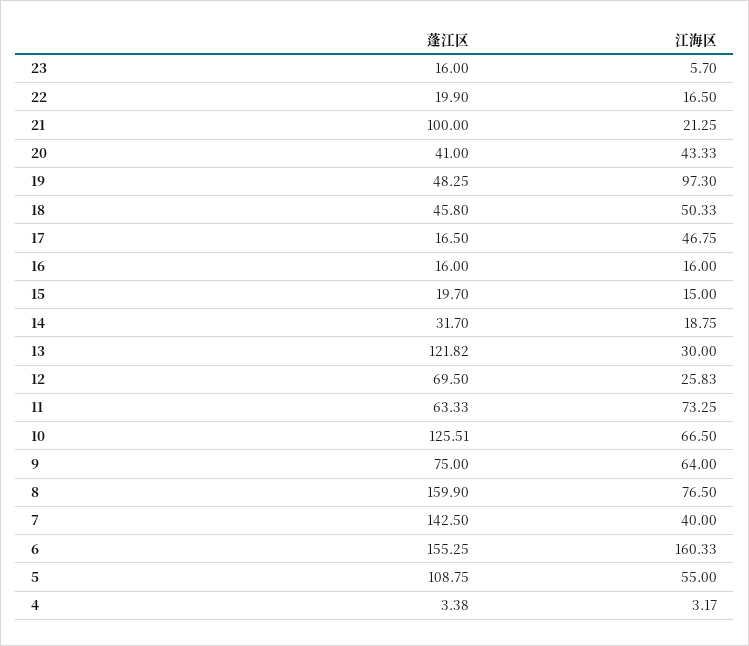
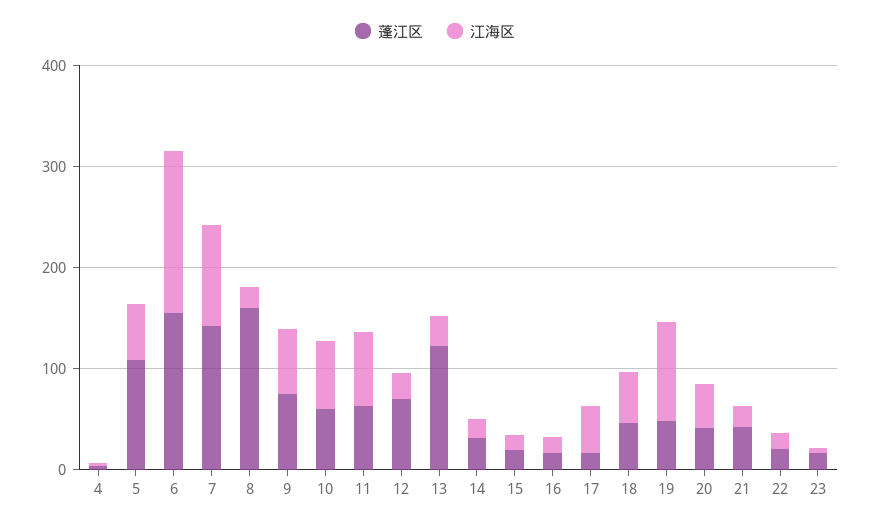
蓬江区, 21: 100 -> 40
蓬江区, 10: 125.51 -> 60
江海区, 8: 76.5 -> 20
江海区, 7: 40 -> 100

